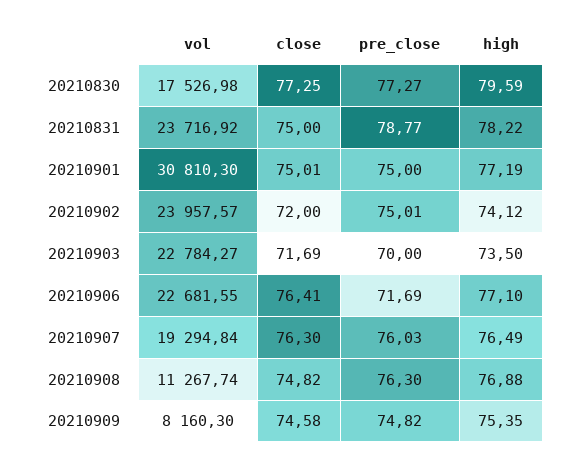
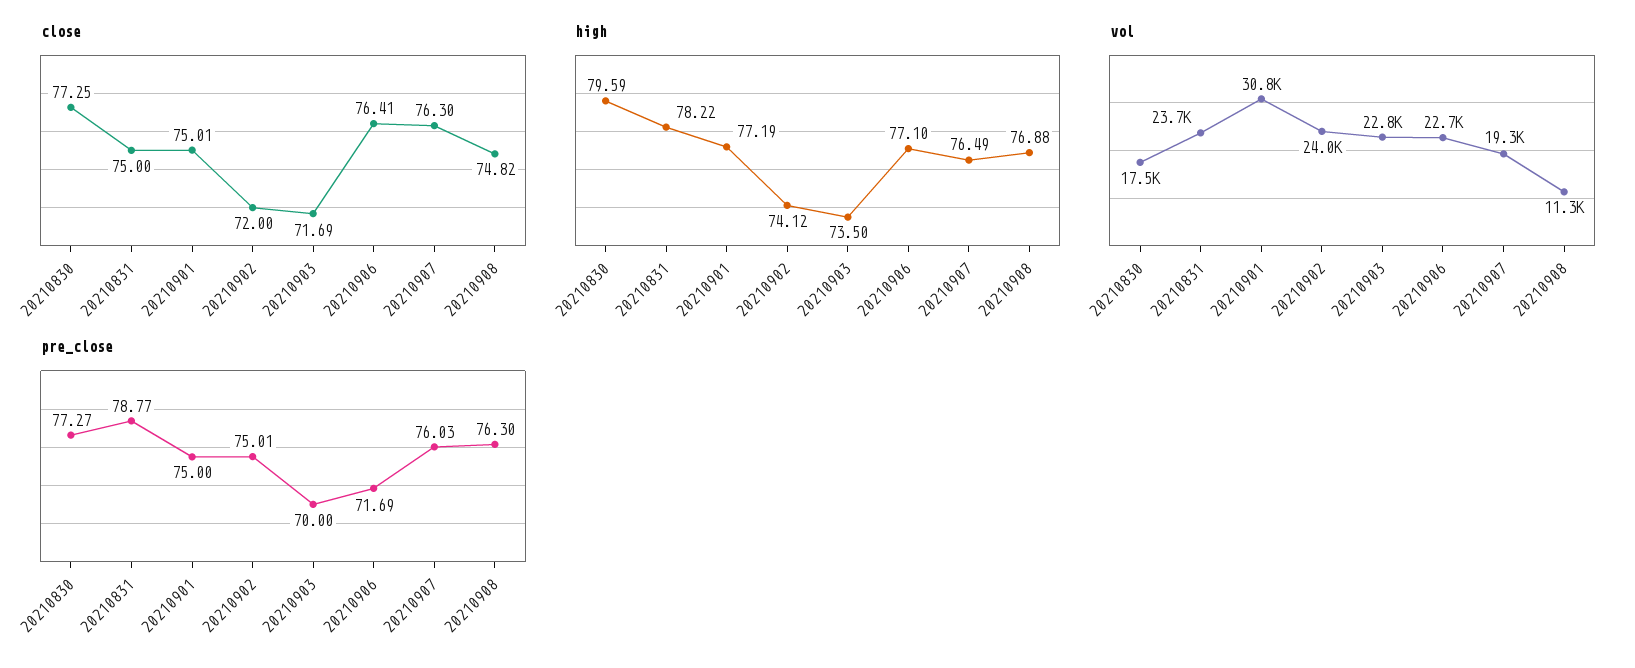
vol, 20210909: 8160.3 -> none
close, 20210909: 74.58 -> none
pre_close, 20210909: 74.82 -> none
high, 20210909: 75.35 -> none

